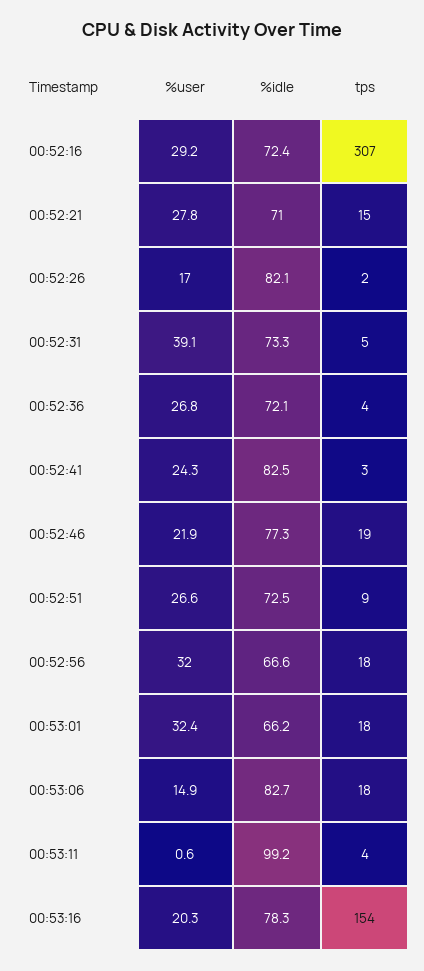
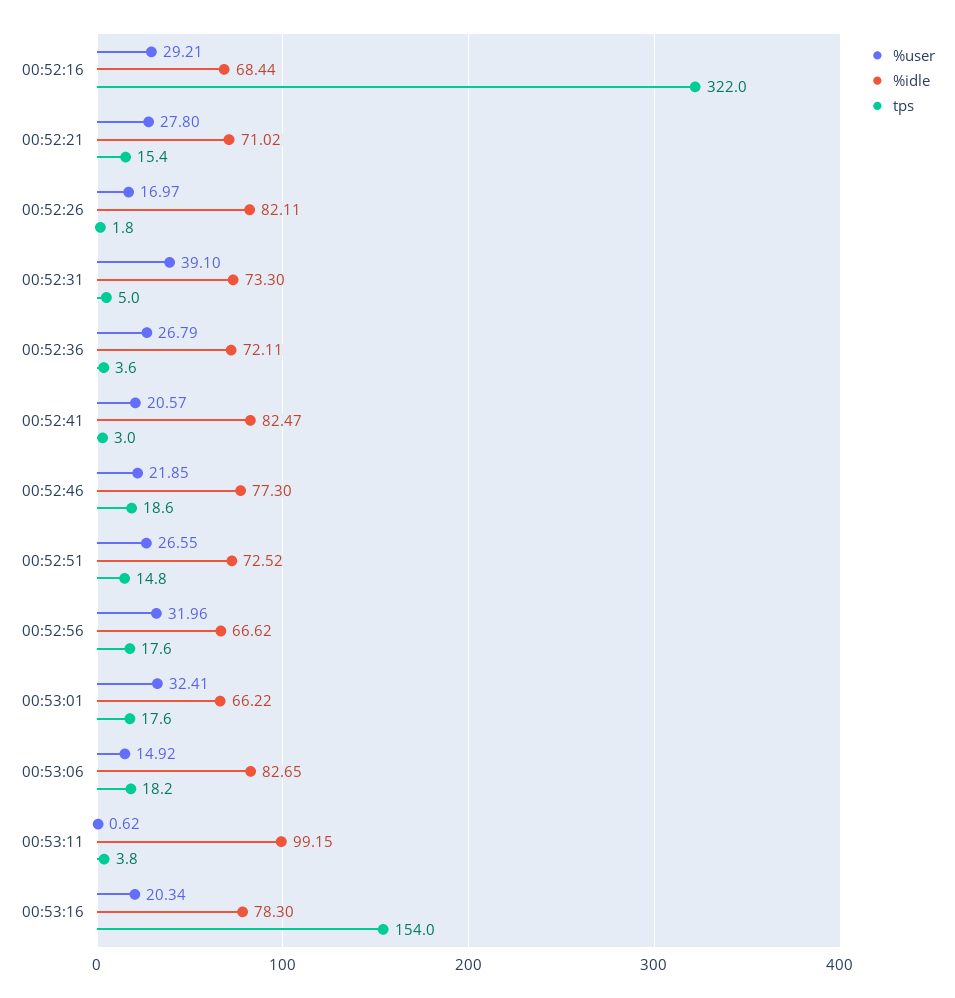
%idle, 00:52:16: 72.4 -> 68.44
tps, 00:52:16: 307 -> 322
%user, 00:52:41: 24.3 -> 20.57
tps, 00:52:51: 9 -> 14.8

